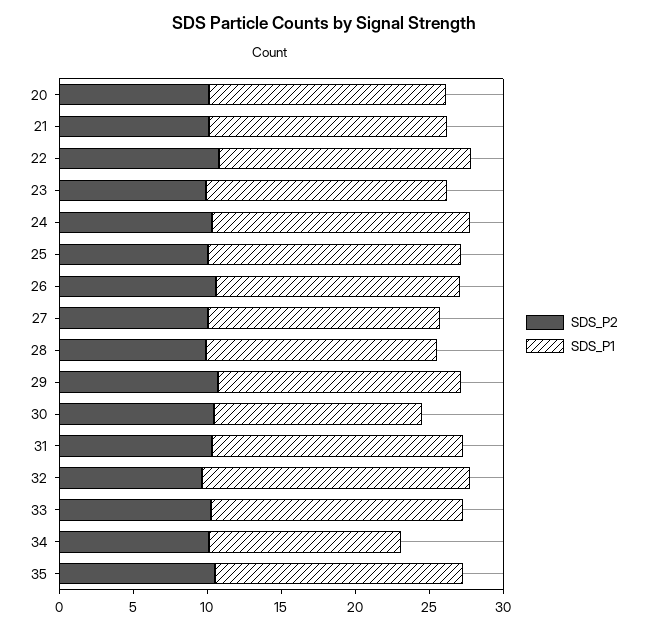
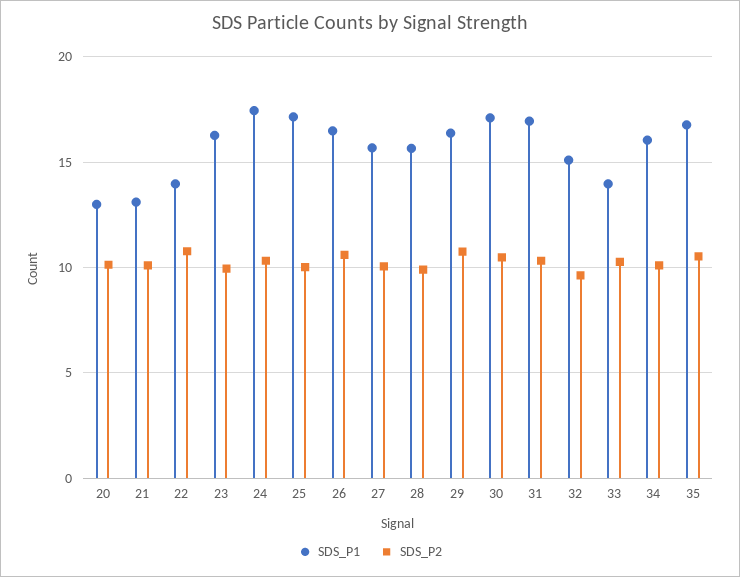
SDS_P1, 20: 16 -> 13
SDS_P1, 21: 16 -> 13
SDS_P1, 22: 17 -> 14
SDS_P1, 30: 14 -> 17
SDS_P1, 32: 18 -> 15
SDS_P1, 33: 17 -> 14
SDS_P1, 34: 13 -> 16

